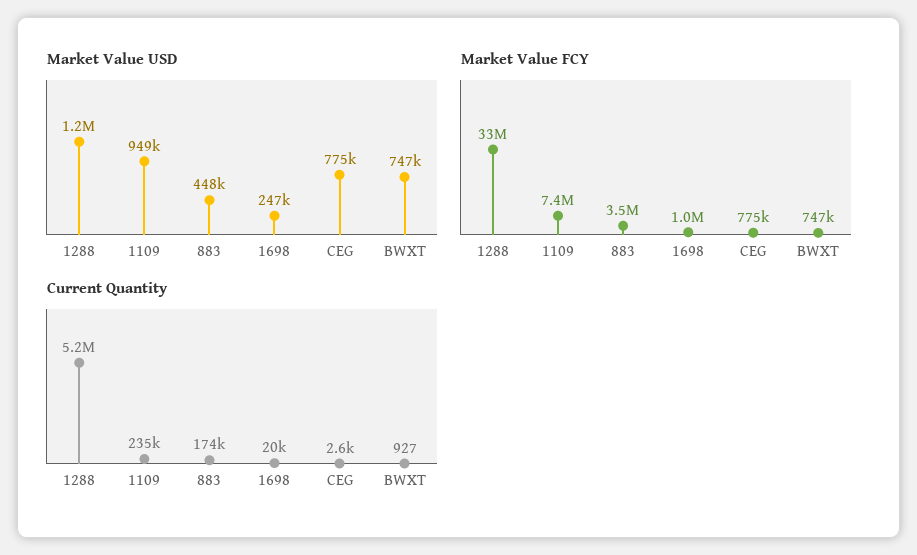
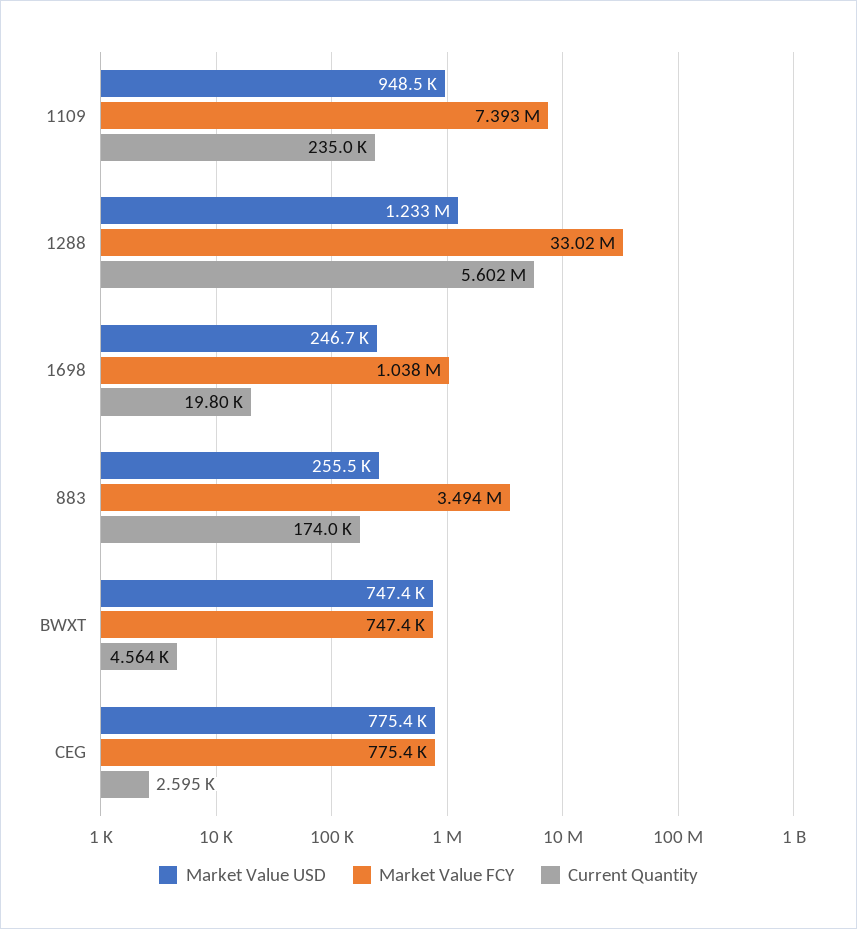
Market Value USD, 883: 448000 -> 255500
Current Quantity, 1288: 5200000 -> 5602000
Current Quantity, BWXT: 927 -> 4564

